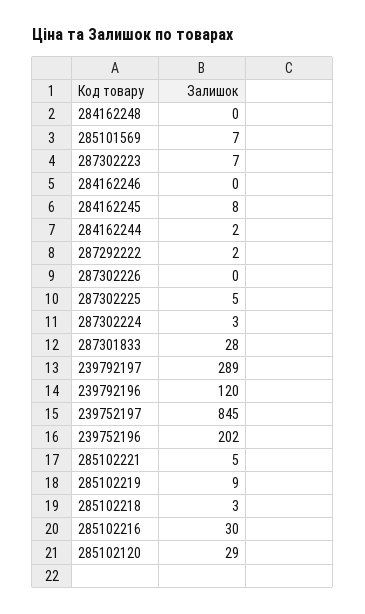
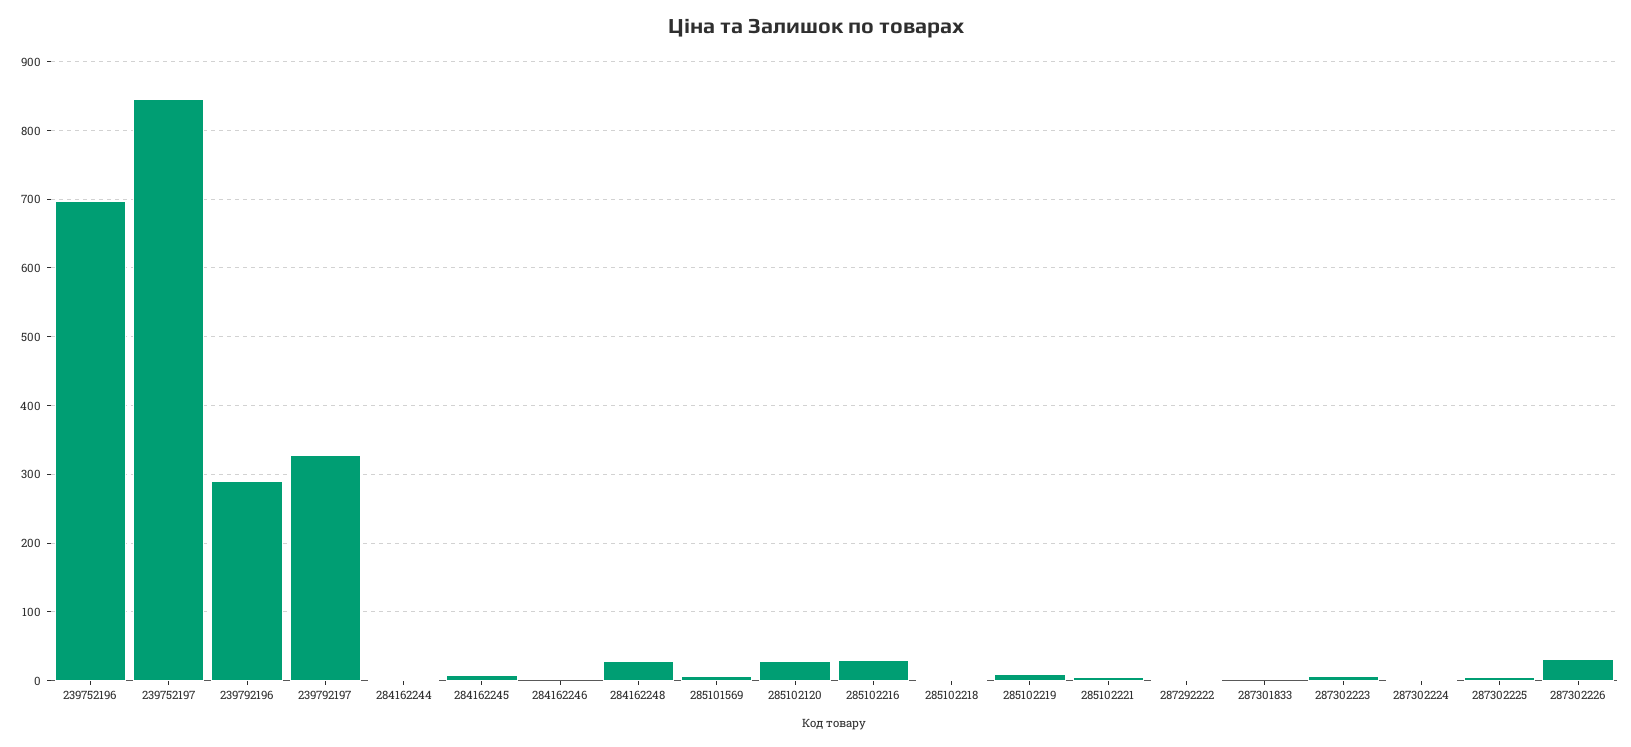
284162248: 0 -> 30
287302226: 0 -> 30
287301833: 28 -> 0
239792197: 289 -> 330
239792196: 120 -> 290
239752196: 202 -> 700

